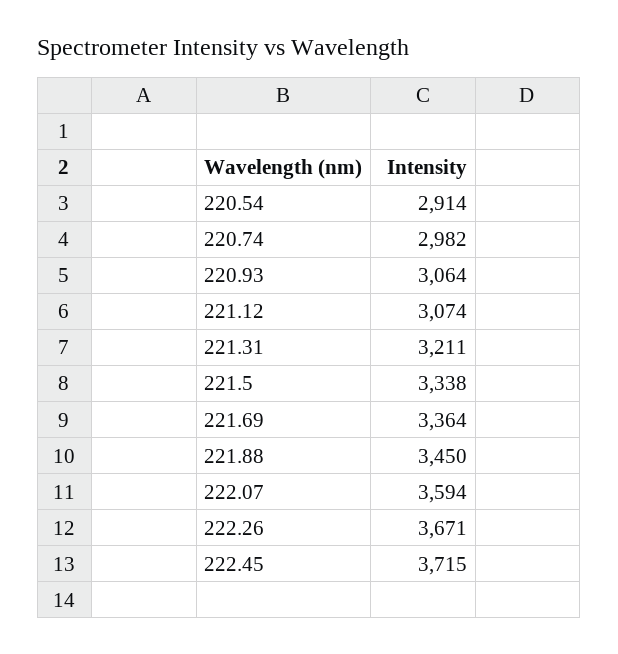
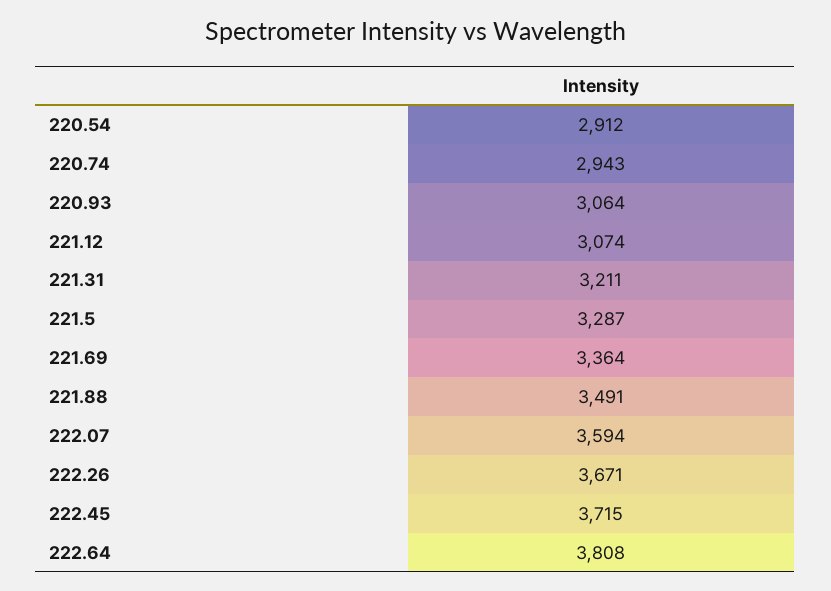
220.54: 2914 -> 2912
220.74: 2982 -> 2943
221.5: 3338 -> 3287
221.88: 3450 -> 3491
222.64: none -> 3808

